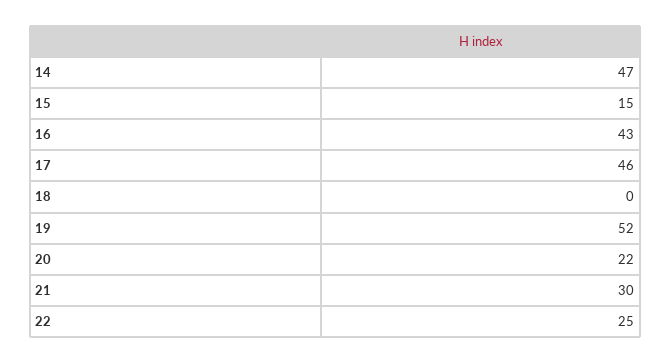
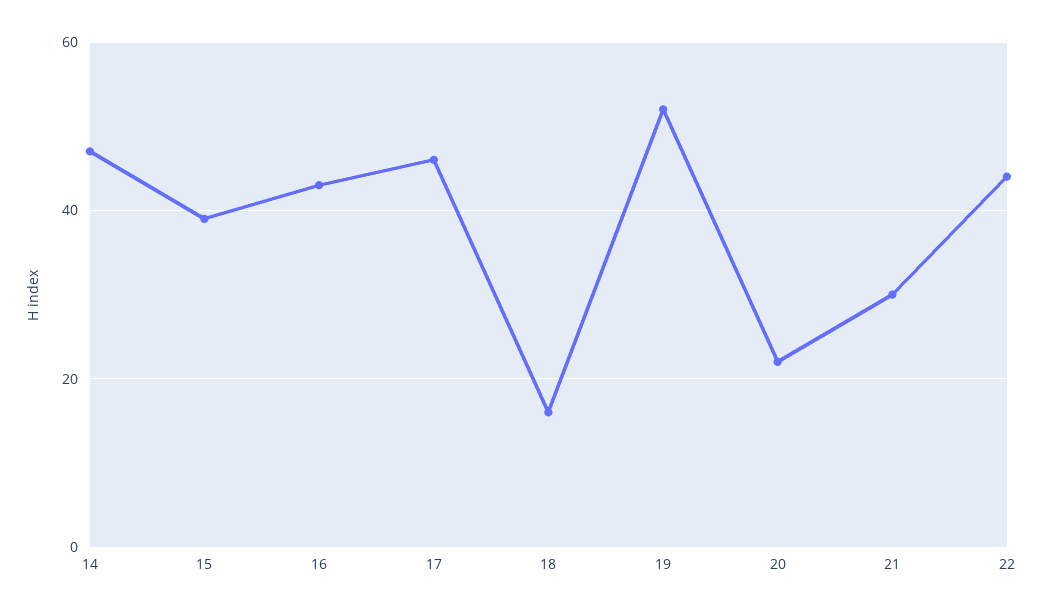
15: 15 -> 40
18: 0 -> 15
22: 25 -> 45

